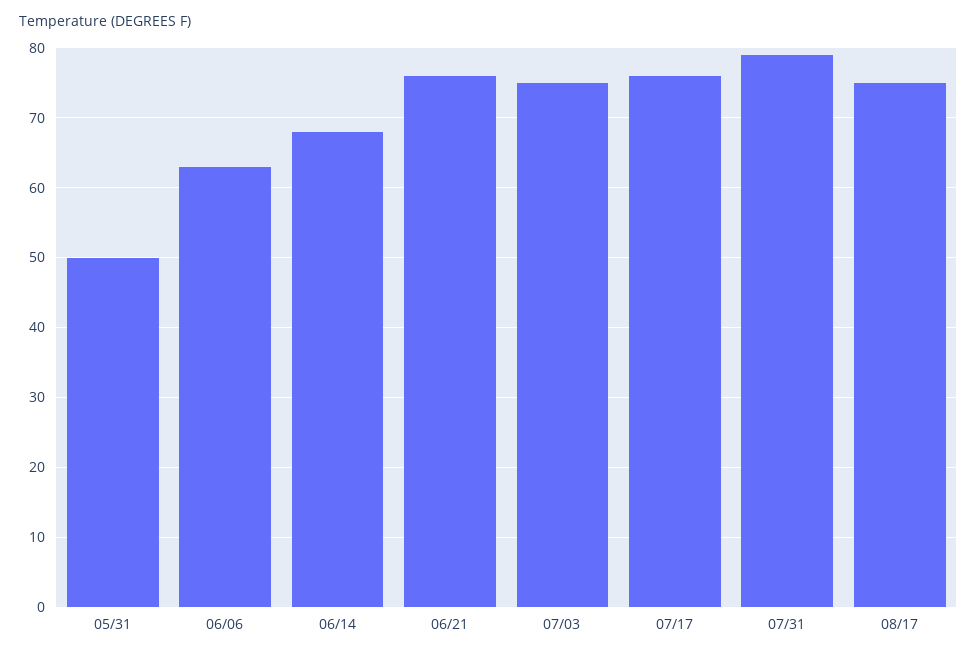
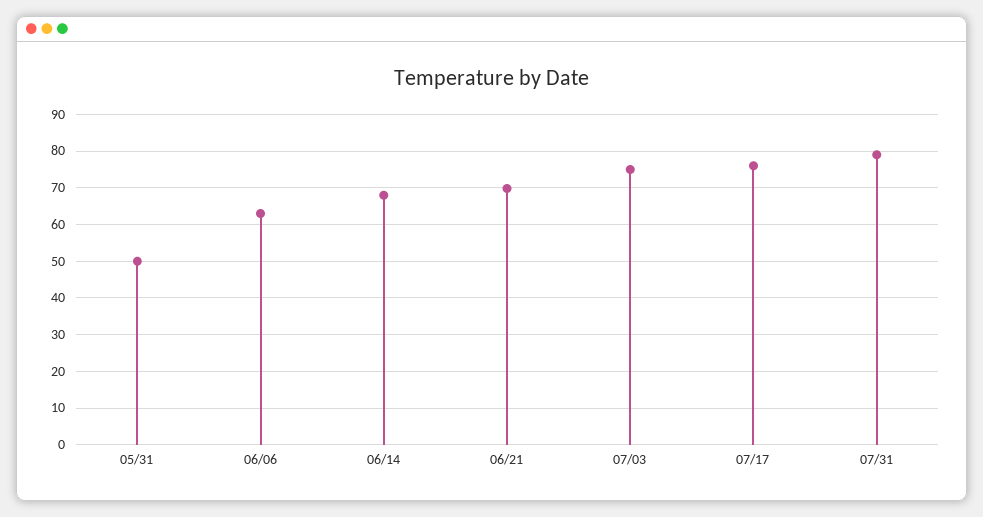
06/21: 76 -> 70
08/17: 75 -> none

